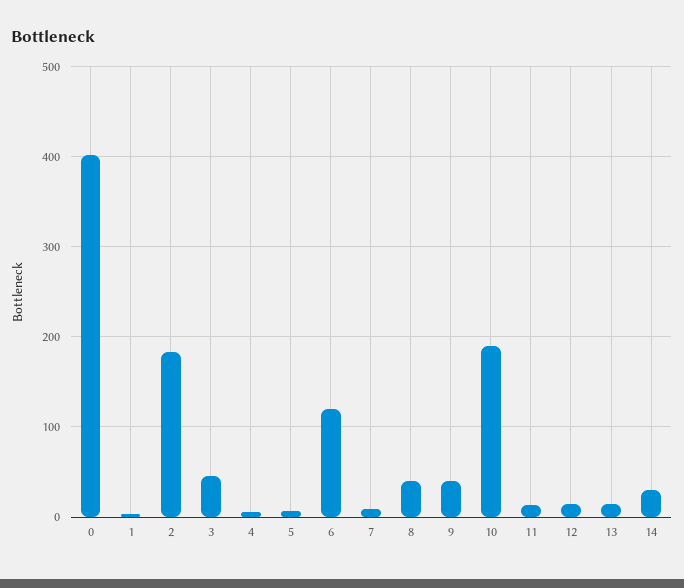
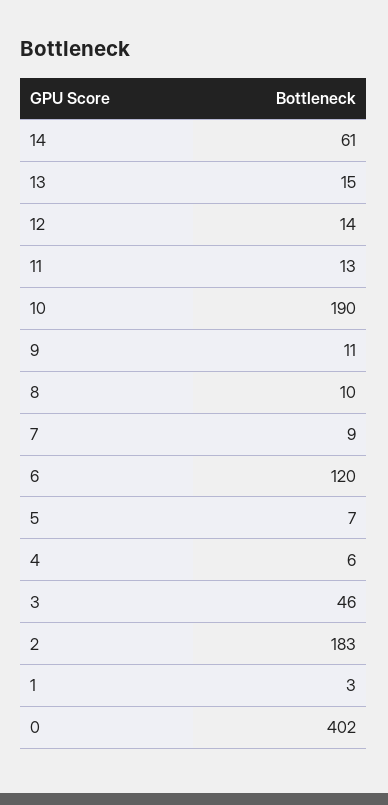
8: 40 -> 10
9: 40 -> 11
14: 30 -> 61

